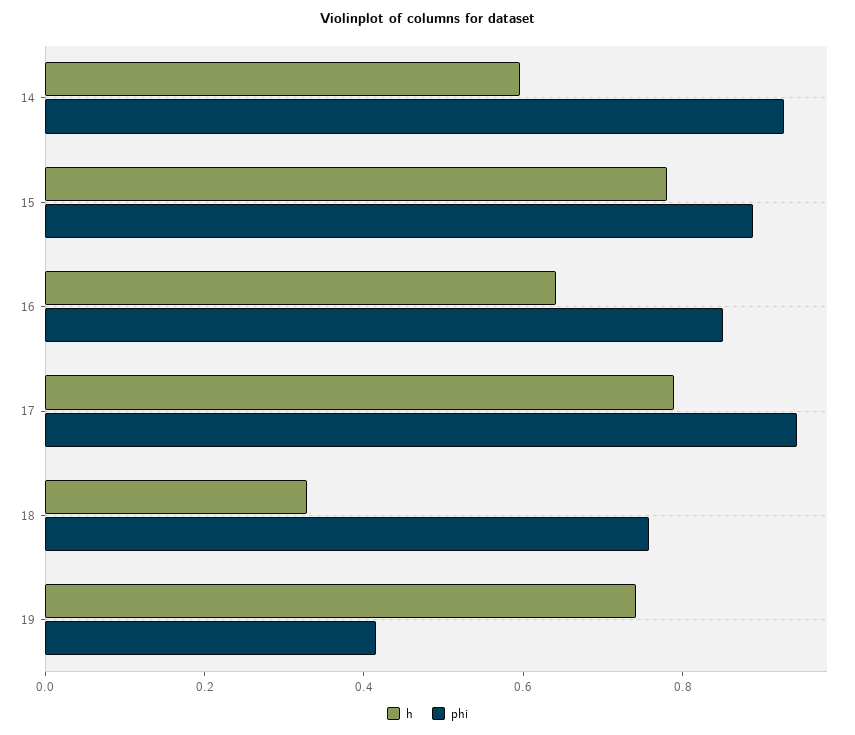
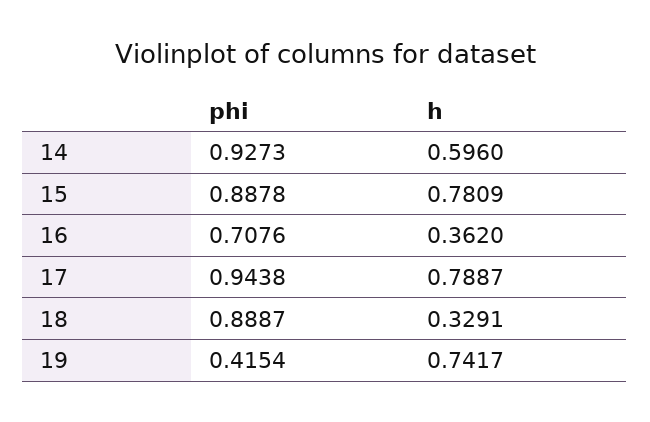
h, 16: 0.65 -> 0.362
phi, 16: 0.85 -> 0.7076
phi, 18: 0.75 -> 0.8887

